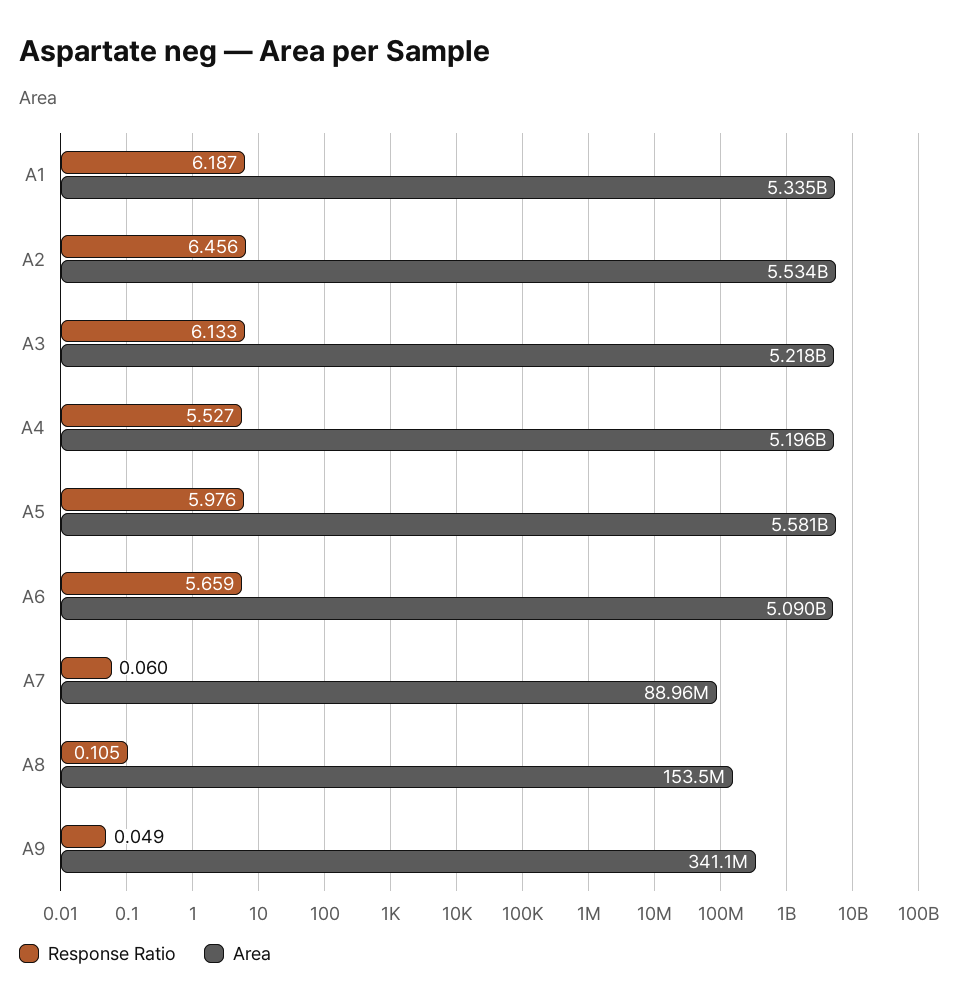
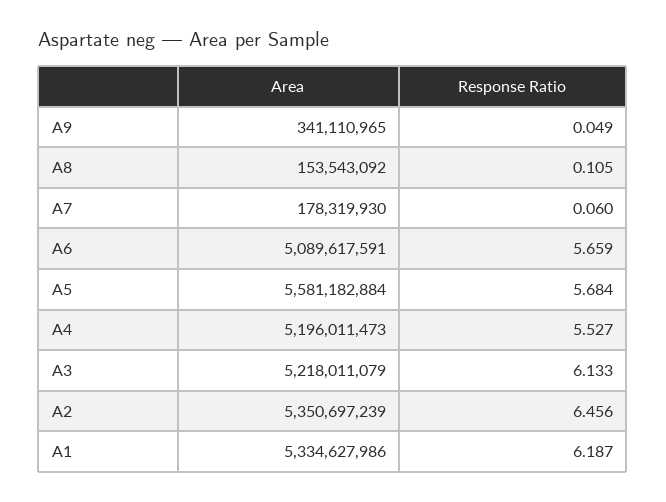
Area, A2: 5534000000 -> 5350697239
Response Ratio, A5: 5.976 -> 5.684
Area, A7: 88960000 -> 178319930

